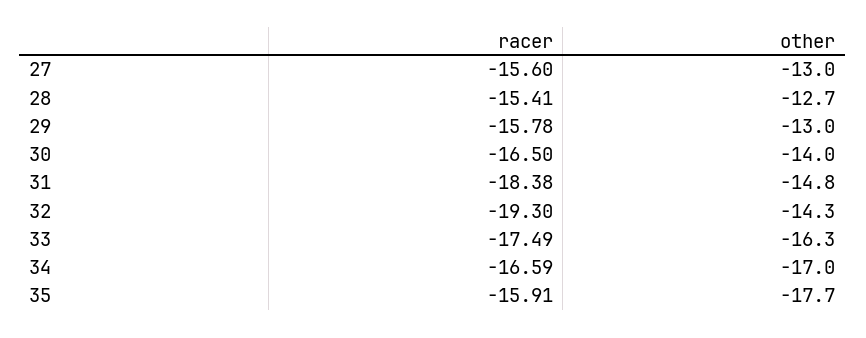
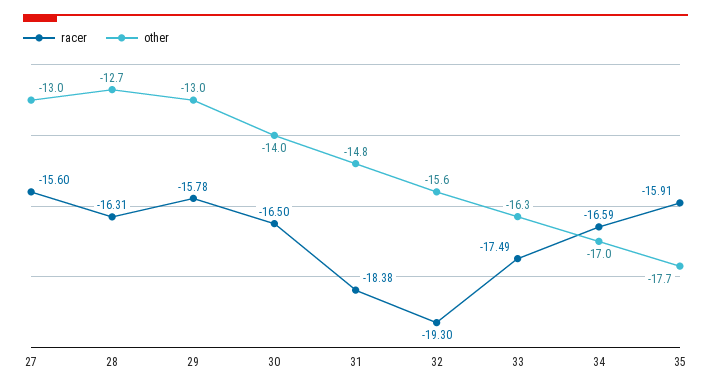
racer, 28: -15.41 -> -16.31
other, 32: -14.3 -> -15.6

